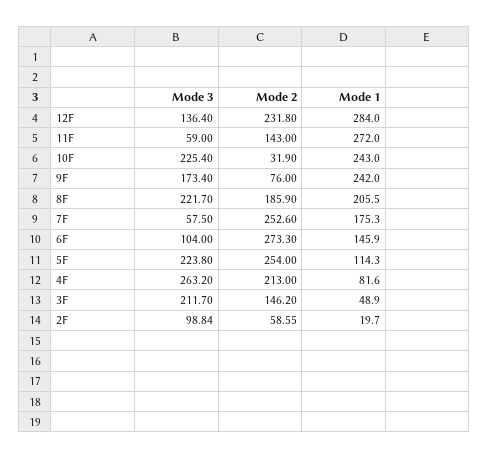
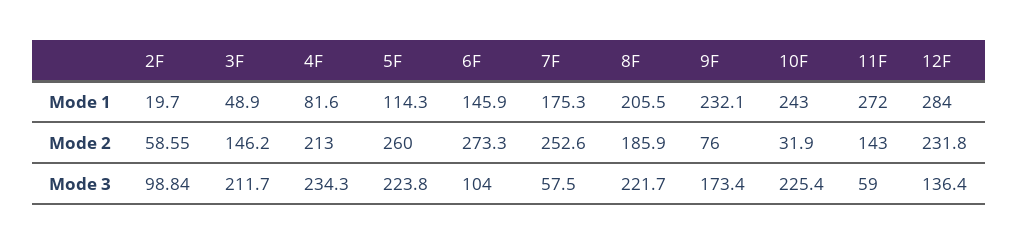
Mode 1, 9F: 242 -> 232.1
Mode 2, 5F: 254 -> 260
Mode 3, 4F: 263.2 -> 234.3

